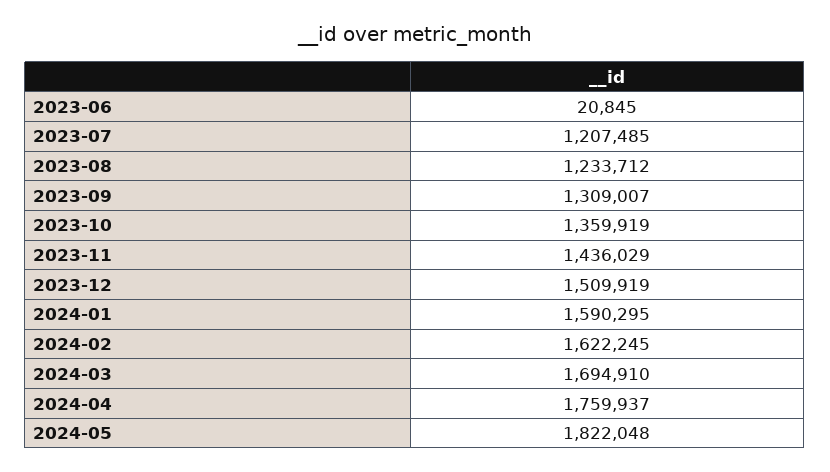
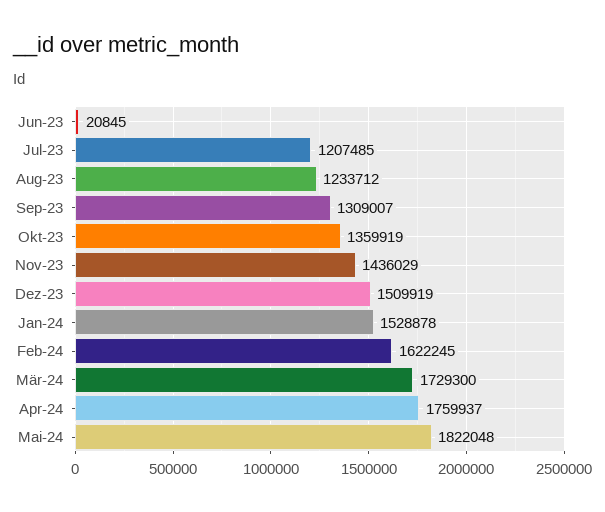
2024-01: 1590295 -> 1528878
2024-03: 1694910 -> 1729300

